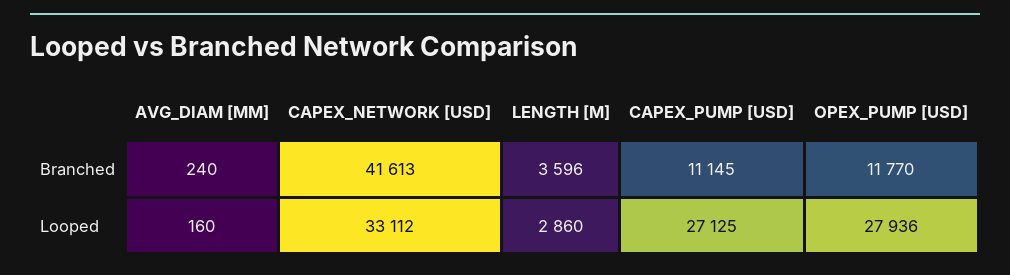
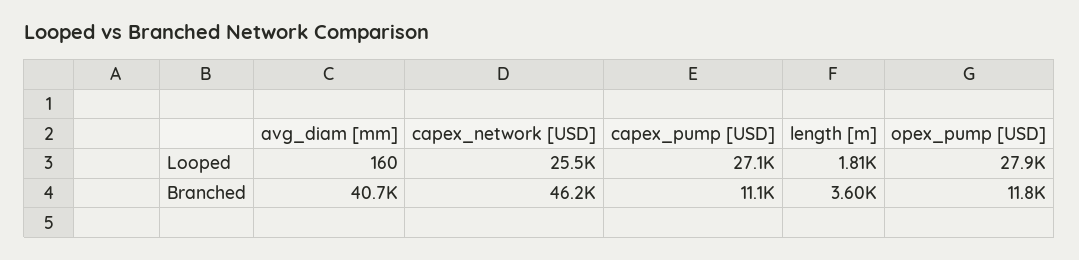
AVG_DIAM [MM], Branched: 240 -> 40700
CAPEX_NETWORK [USD], Branched: 41613 -> 46200
CAPEX_NETWORK [USD], Looped: 33112 -> 25500
LENGTH [M], Looped: 2860 -> 1810

